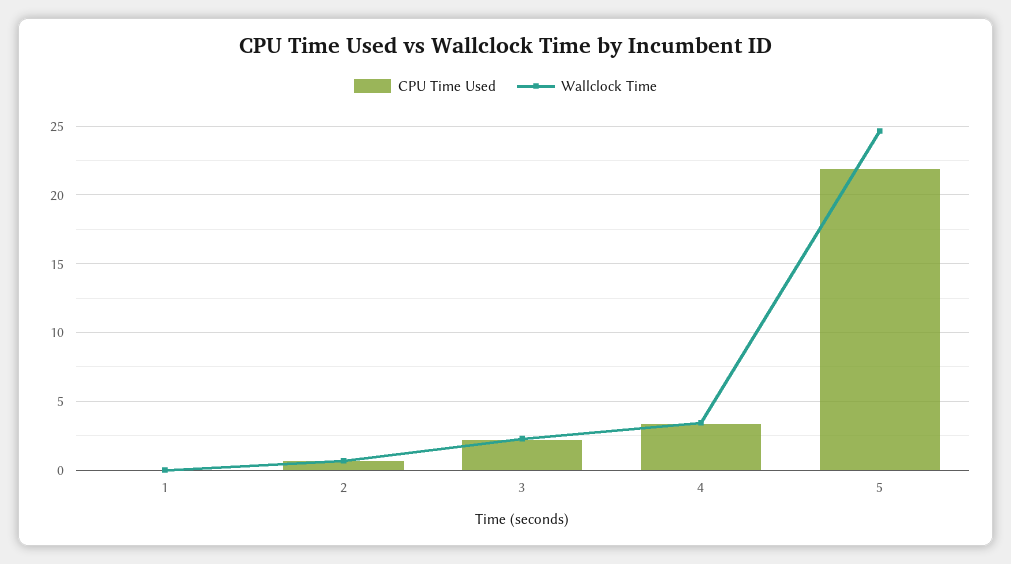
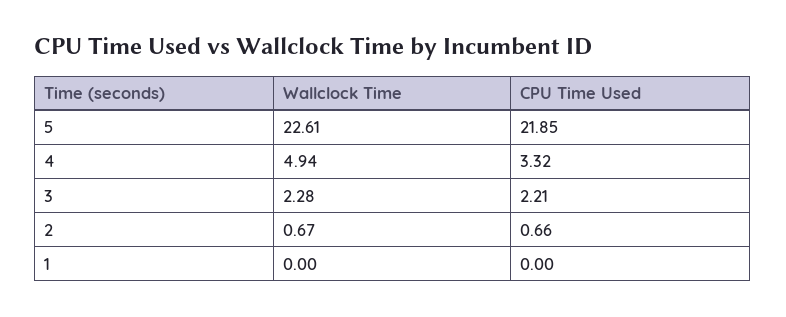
Wallclock Time, 4: 3.5 -> 4.94
Wallclock Time, 5: 24.5 -> 22.61

